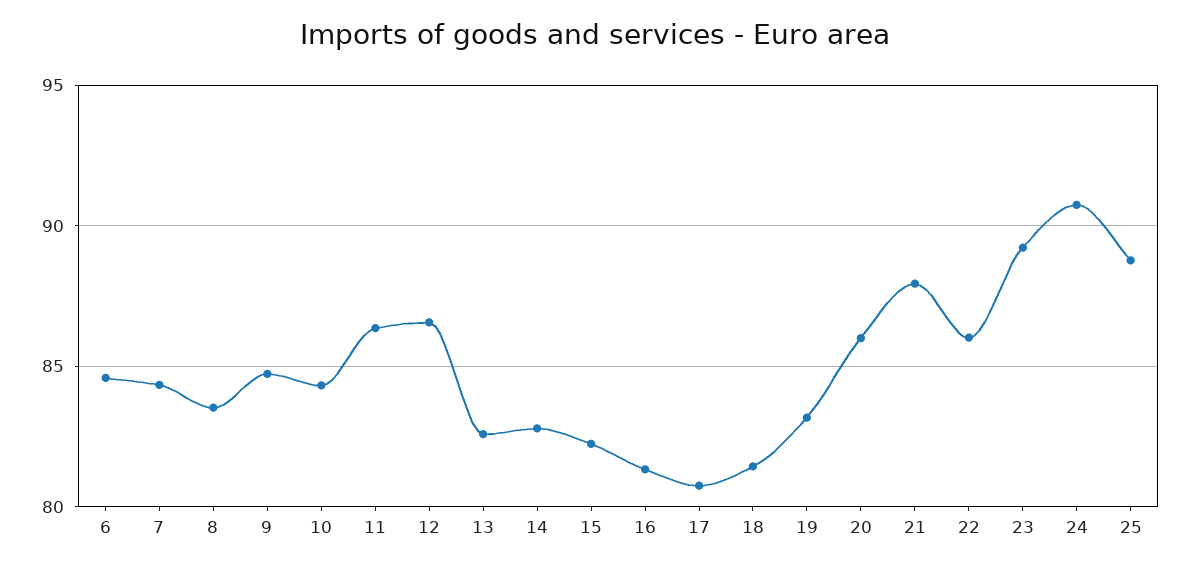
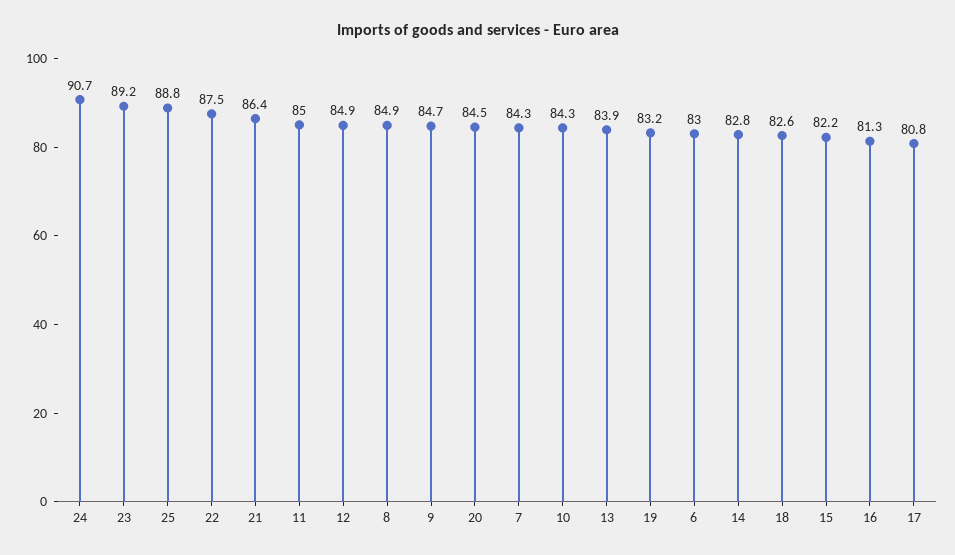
6: 84.5 -> 83
8: 83.5 -> 84.9
11: 86.5 -> 85
12: 86.5 -> 84.9
13: 82.5 -> 83.9
18: 81.5 -> 82.6
20: 86 -> 84.5
21: 88 -> 86.4
22: 86 -> 87.5

